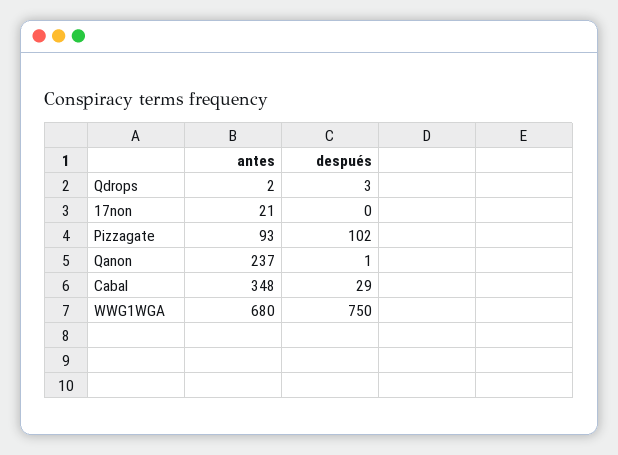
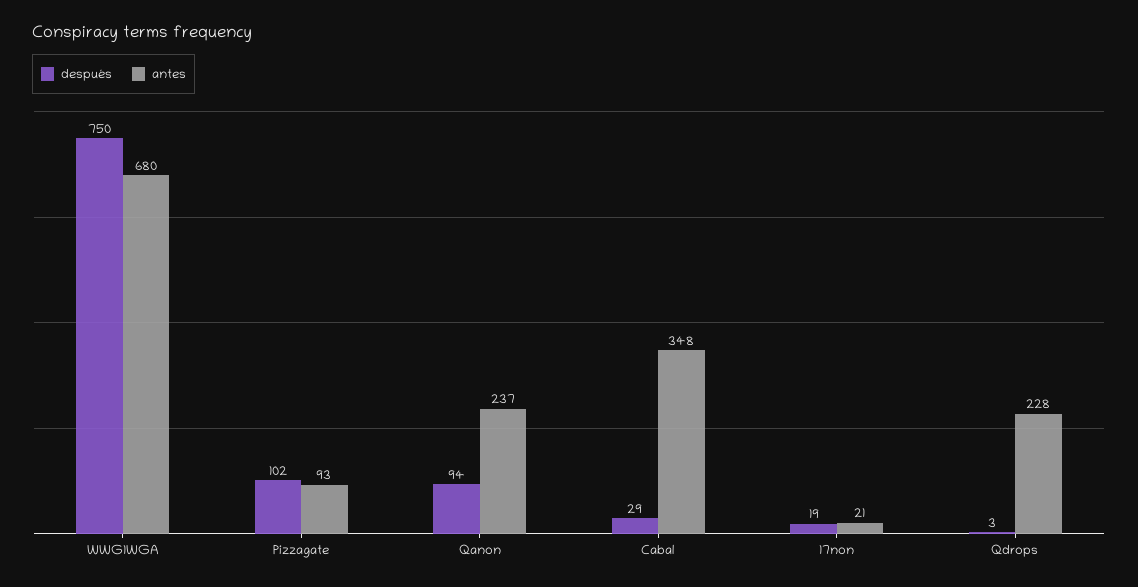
antes, Qdrops: 2 -> 228
después, 17non: 0 -> 19
después, Qanon: 1 -> 94

